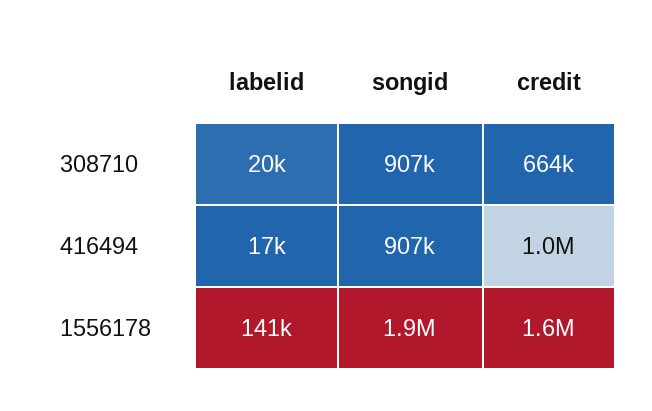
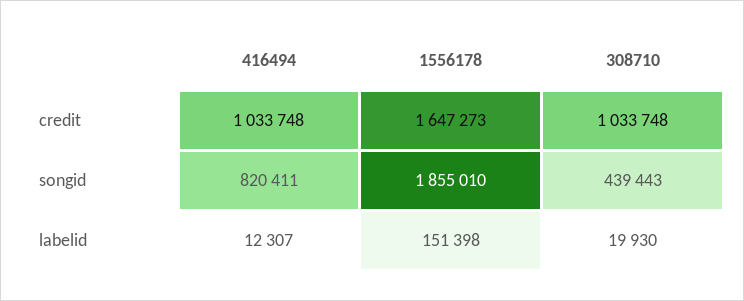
songid, 308710: 907000 -> 439443
credit, 308710: 664000 -> 1033748
labelid, 416494: 17000 -> 12307
songid, 416494: 907000 -> 820411
labelid, 1556178: 141000 -> 151398

